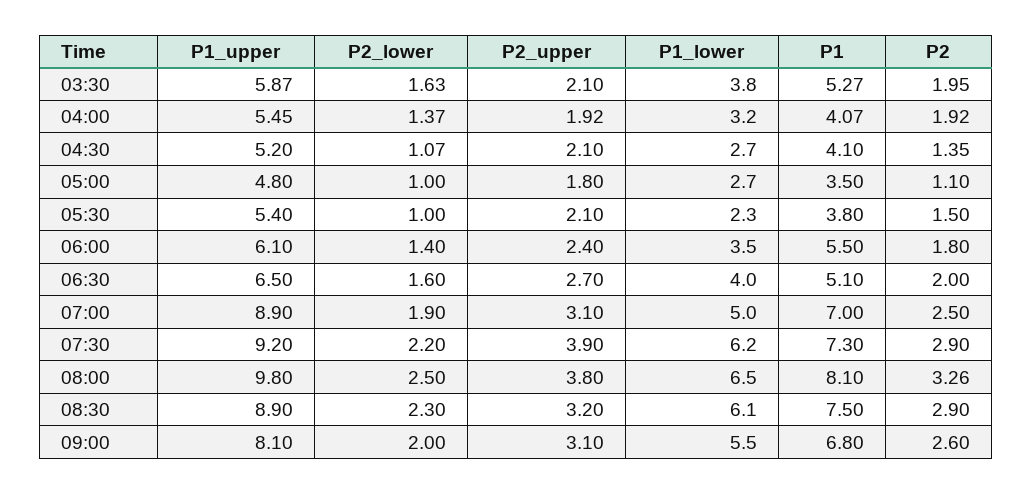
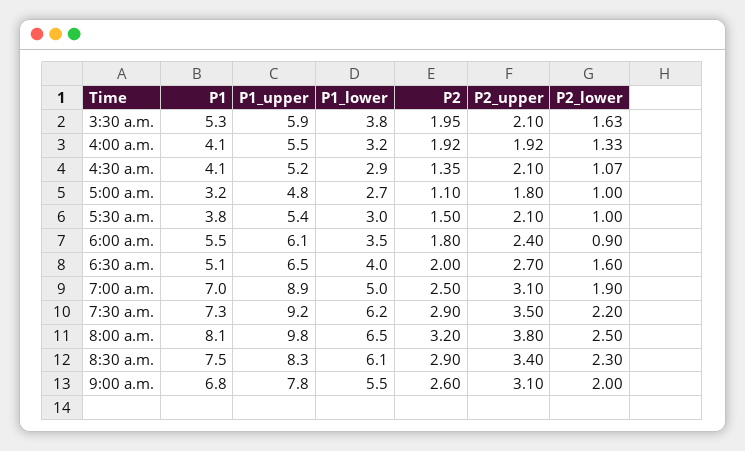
P2_lower, 04:00: 1.37 -> 1.33
P1_lower, 04:30: 2.7 -> 2.9
P1, 05:00: 3.5 -> 3.2
P1_lower, 05:30: 2.3 -> 3
P2_lower, 06:00: 1.4 -> 0.9
P2_upper, 07:30: 3.9 -> 3.5
P2, 08:00: 3.26 -> 3.2
P1_upper, 08:30: 8.9 -> 8.3
P2_upper, 08:30: 3.2 -> 3.4
P1_upper, 09:00: 8.1 -> 7.8

